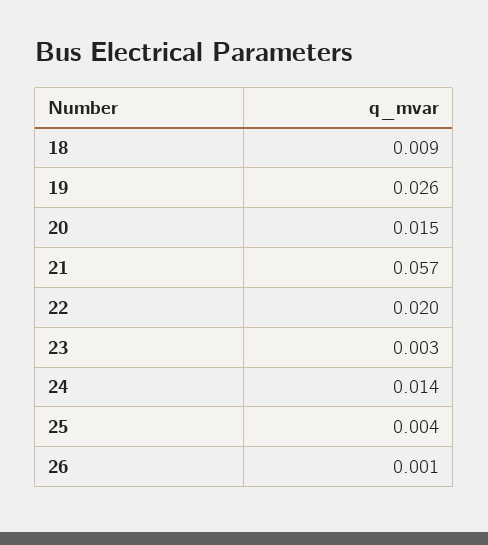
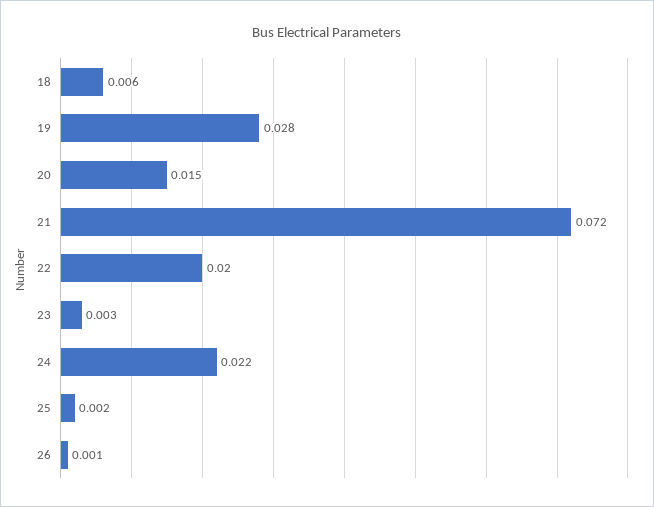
18: 0.009 -> 0.006
19: 0.026 -> 0.028
21: 0.057 -> 0.072
24: 0.014 -> 0.022
25: 0.004 -> 0.002

